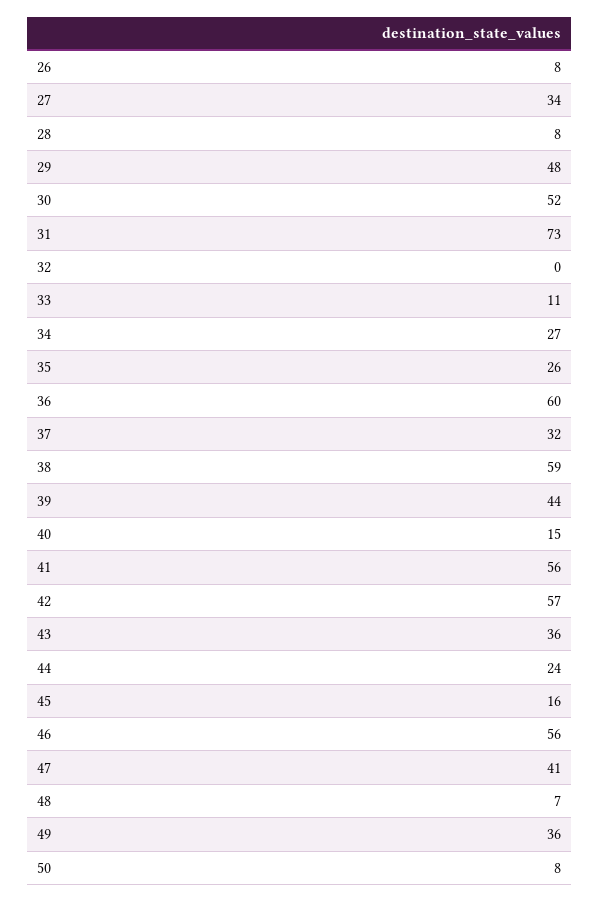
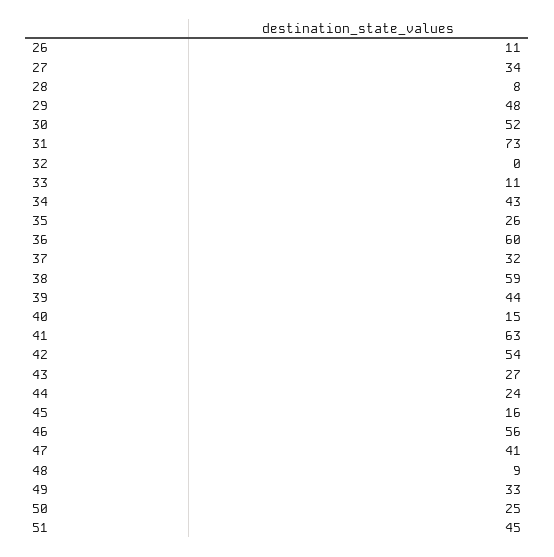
26: 8 -> 11
34: 27 -> 43
41: 56 -> 63
42: 57 -> 54
43: 36 -> 27
48: 7 -> 9
49: 36 -> 33
50: 8 -> 25
51: none -> 45

